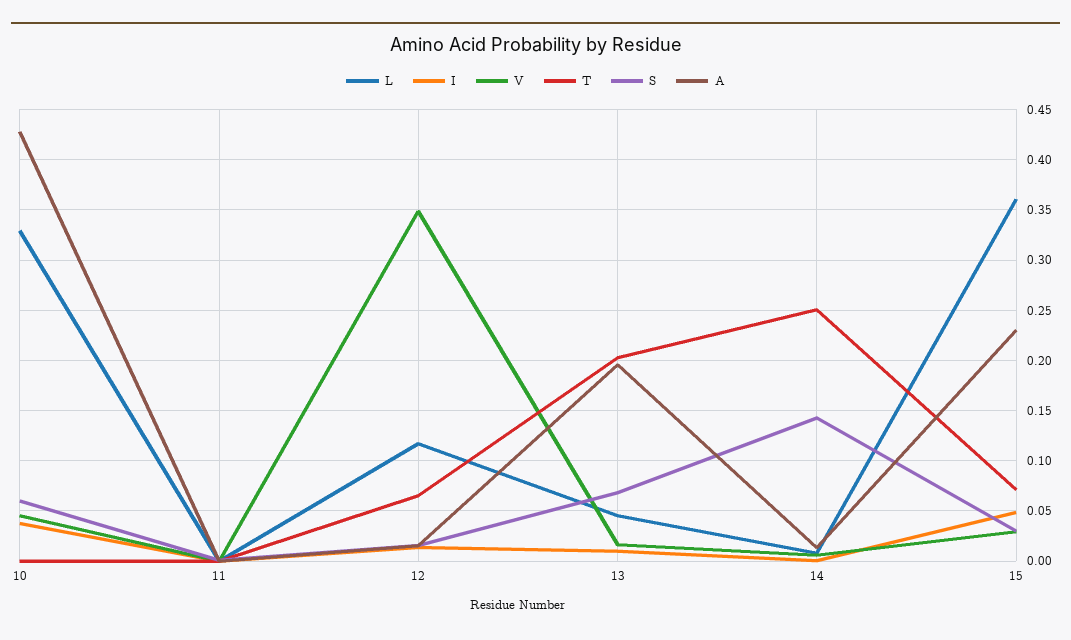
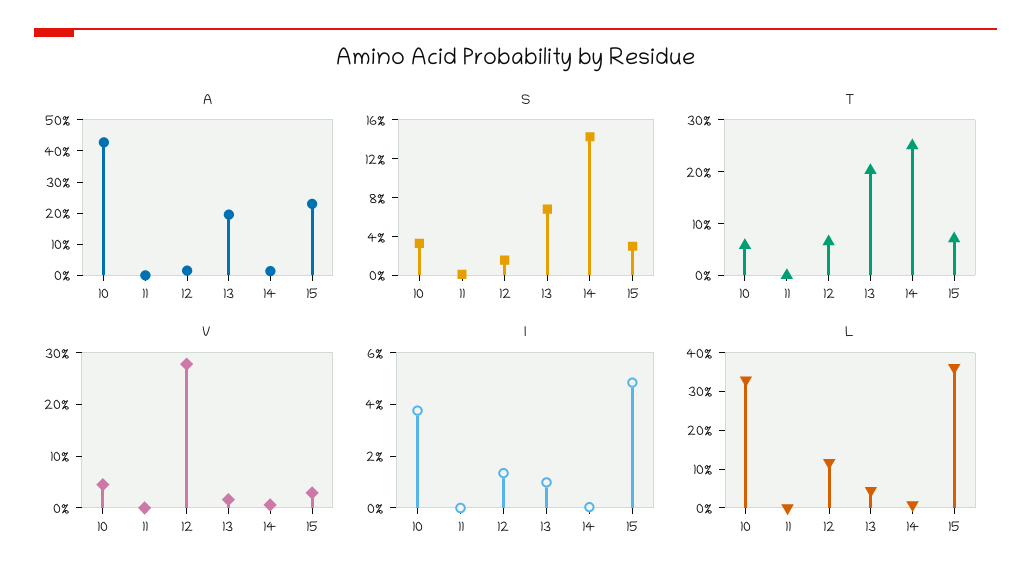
T, 10: 0 -> 0.06
S, 10: 0.06 -> 0.03
V, 12: 0.35 -> 0.28

